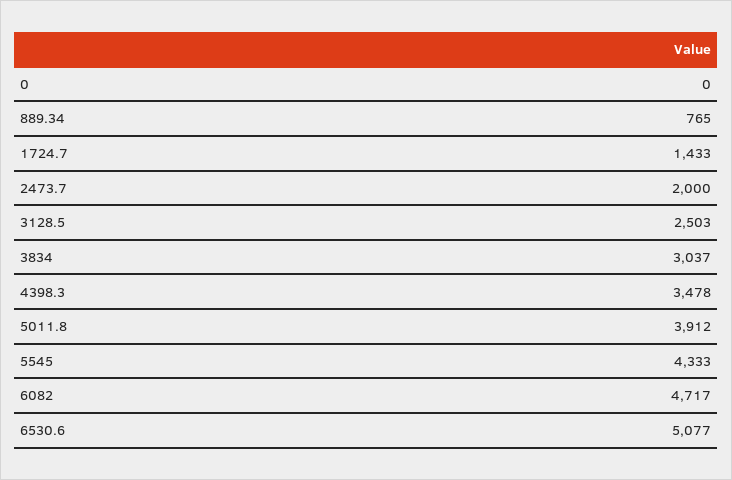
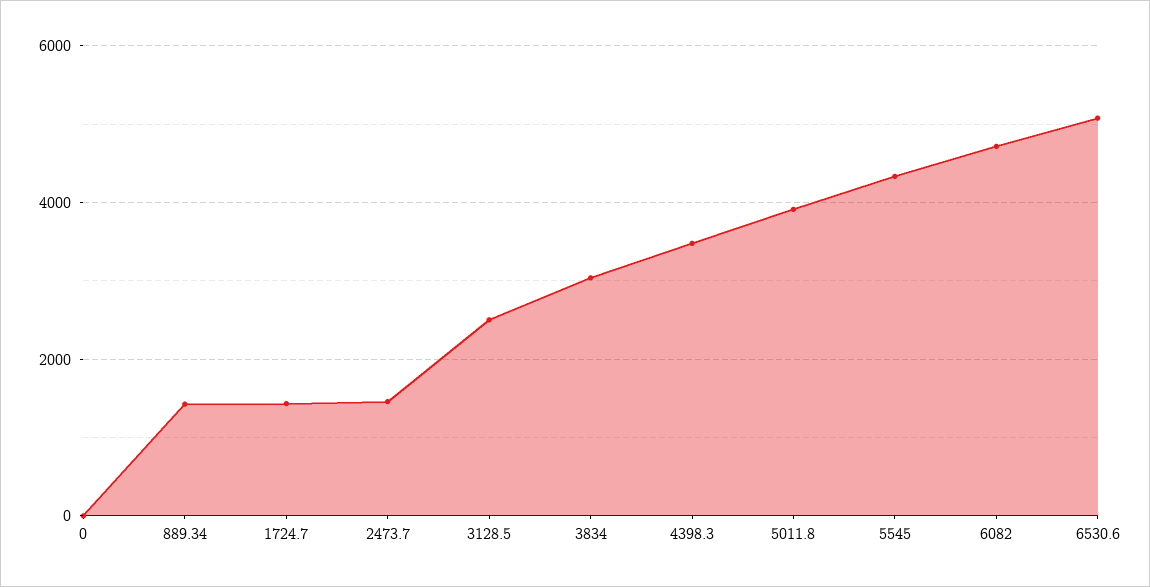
889.34: 765 -> 1400
2473.7: 2000 -> 1400

